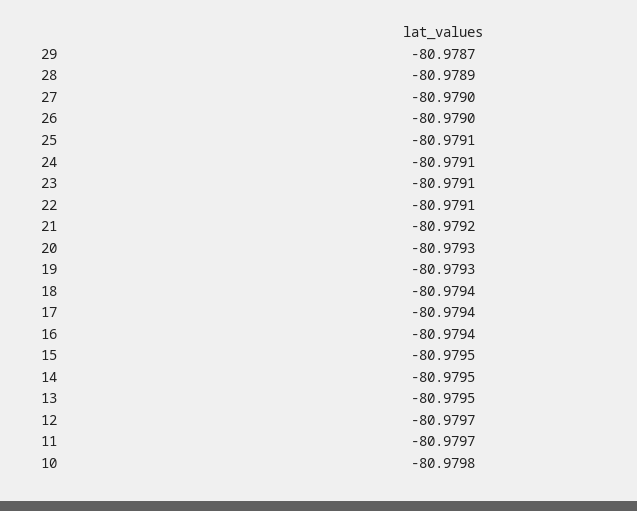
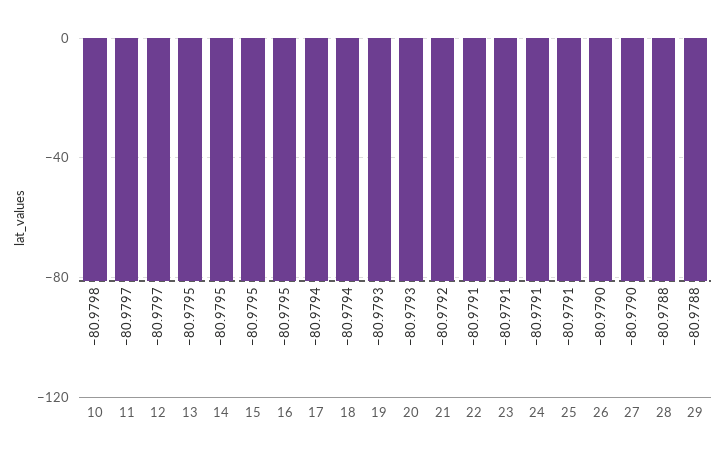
29: -80.9787 -> -80.9788
28: -80.9789 -> -80.9788
16: -80.9794 -> -80.9795

